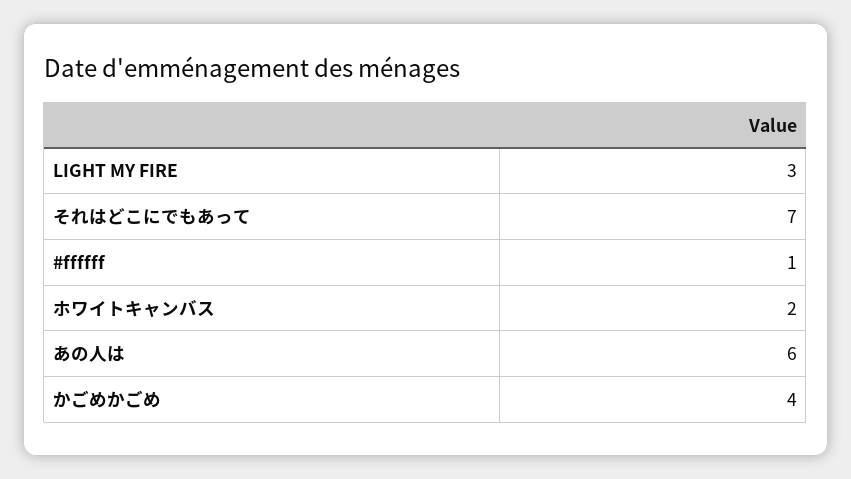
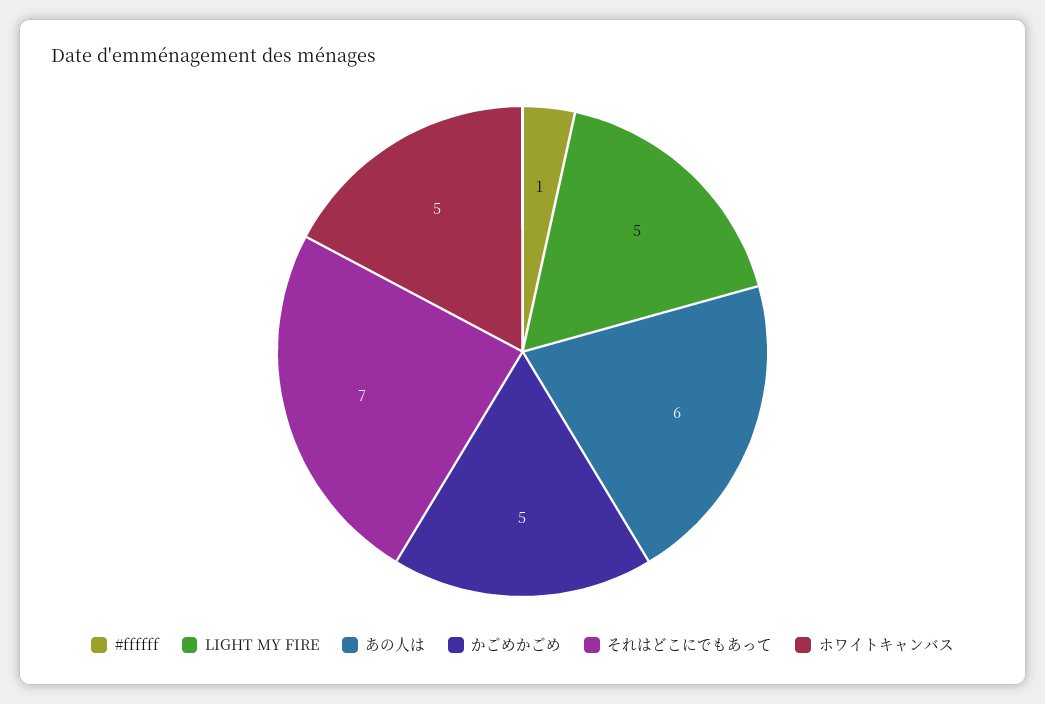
LIGHT MY FIRE: 3 -> 5
ホワイトキャンバス: 2 -> 5
かごめかごめ: 4 -> 5

